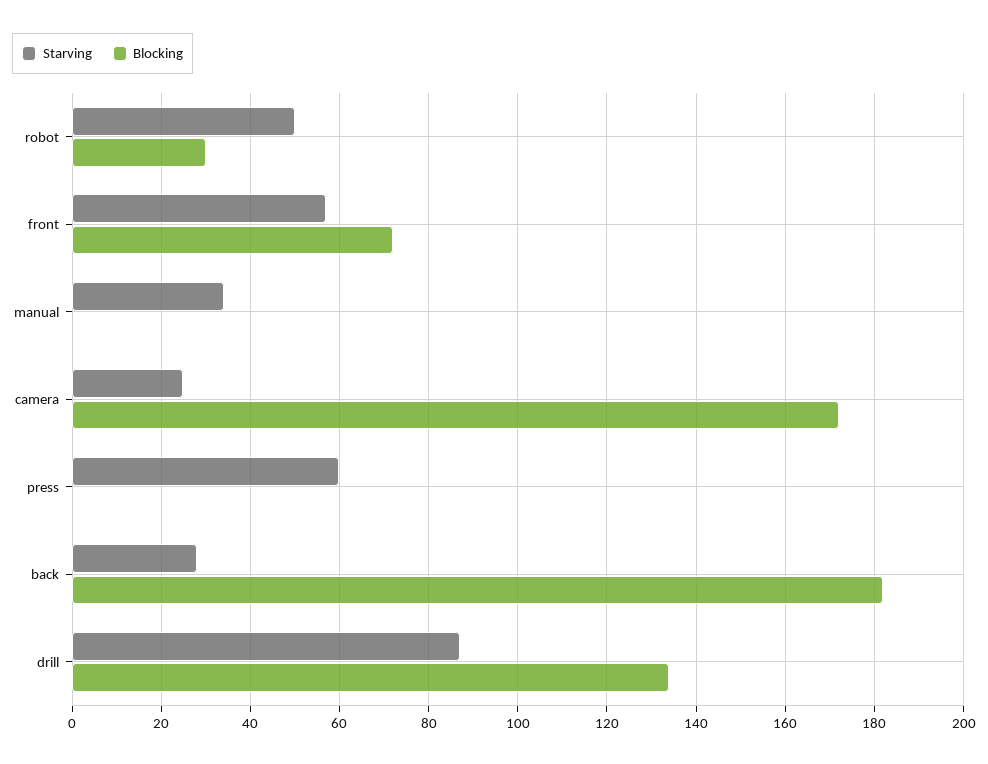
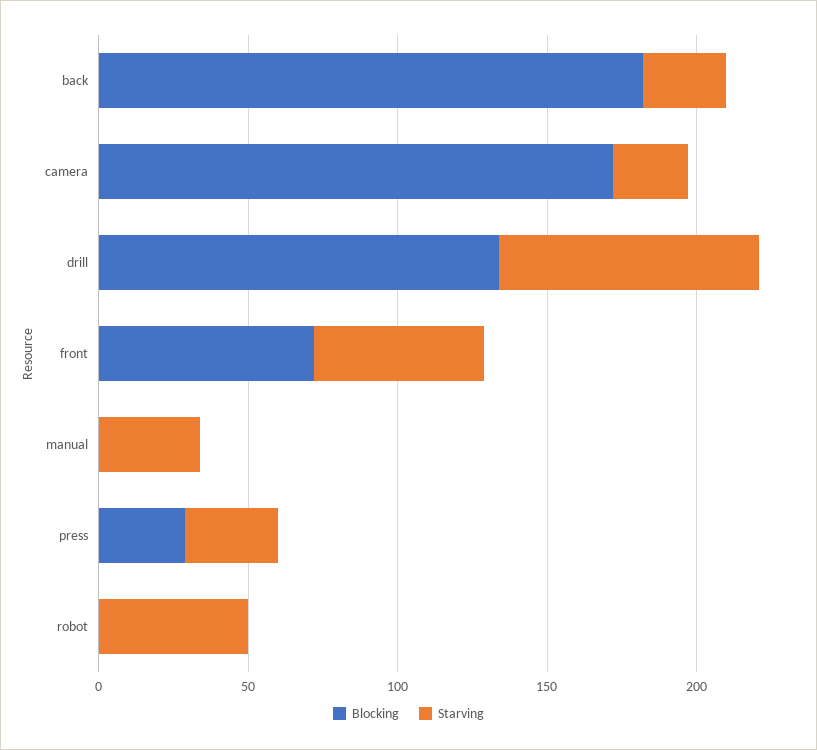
Blocking, robot: 30 -> 0
Starving, press: 60 -> 30
Blocking, press: 0 -> 30

